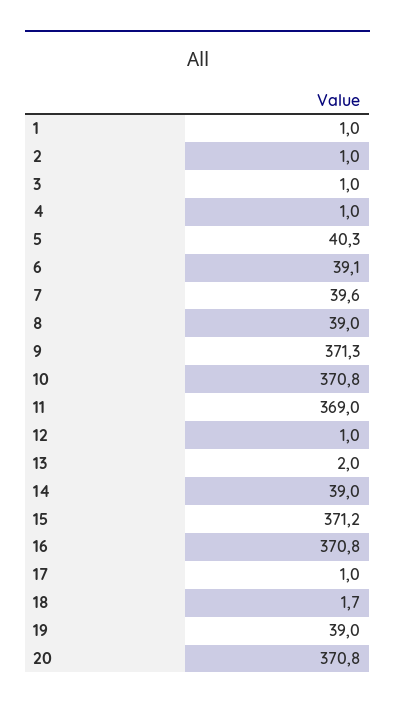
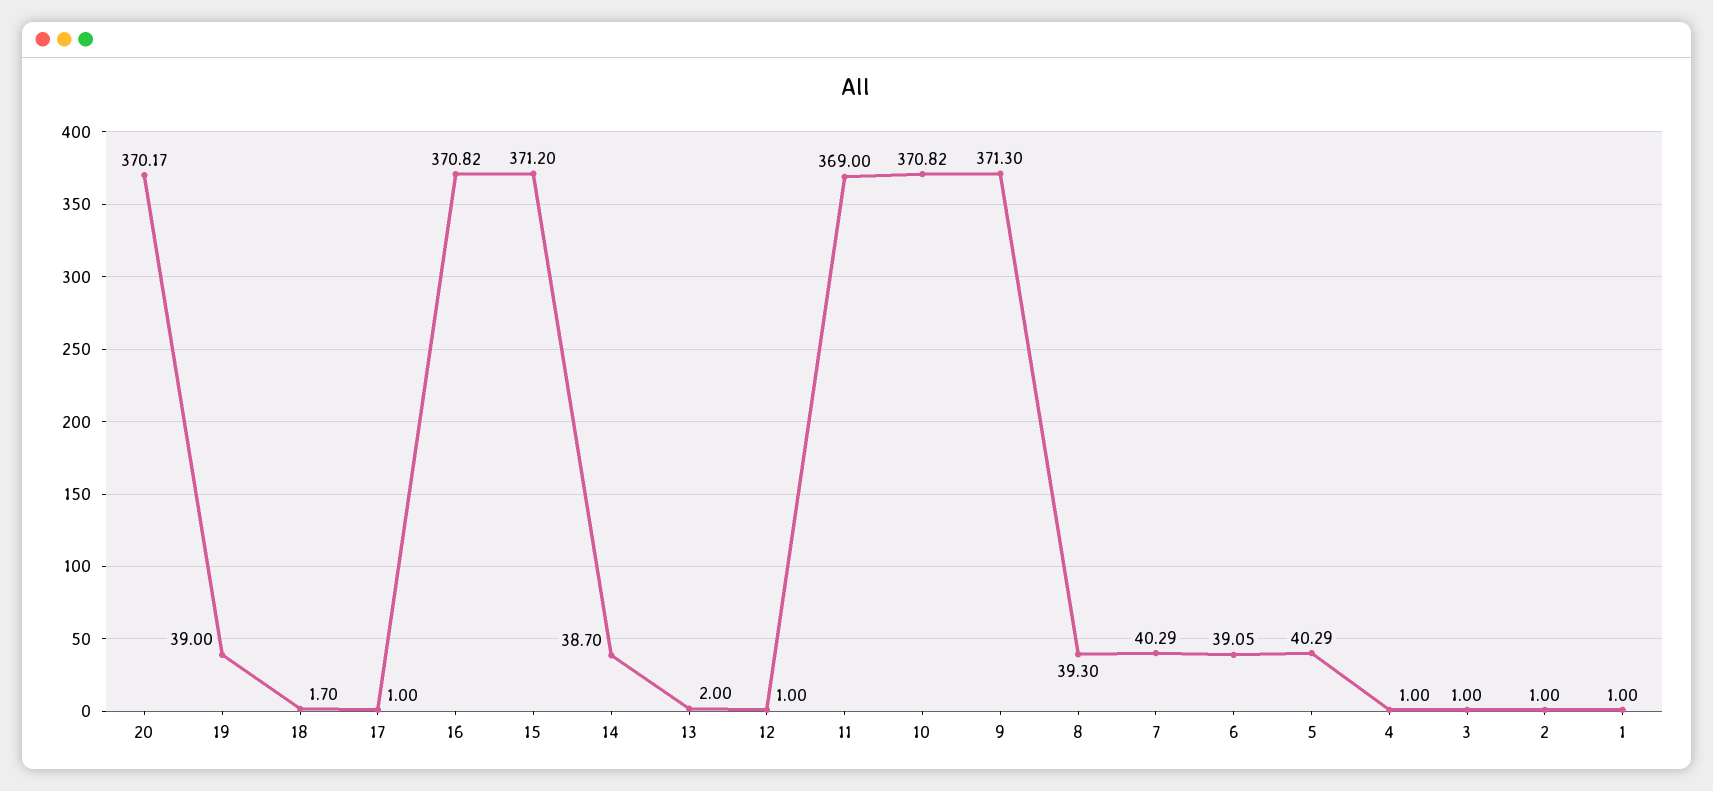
7: 39.6 -> 40.29
8: 39 -> 39.3
14: 39 -> 38.7
20: 370.8 -> 370.17

